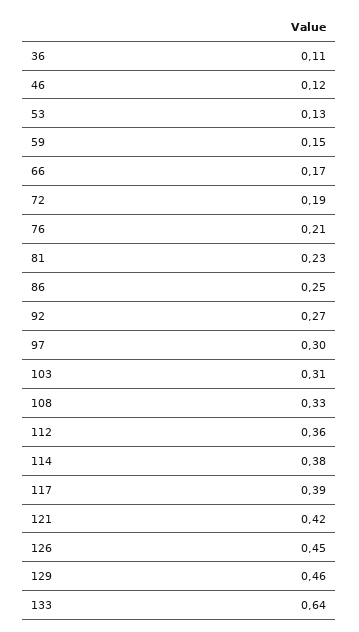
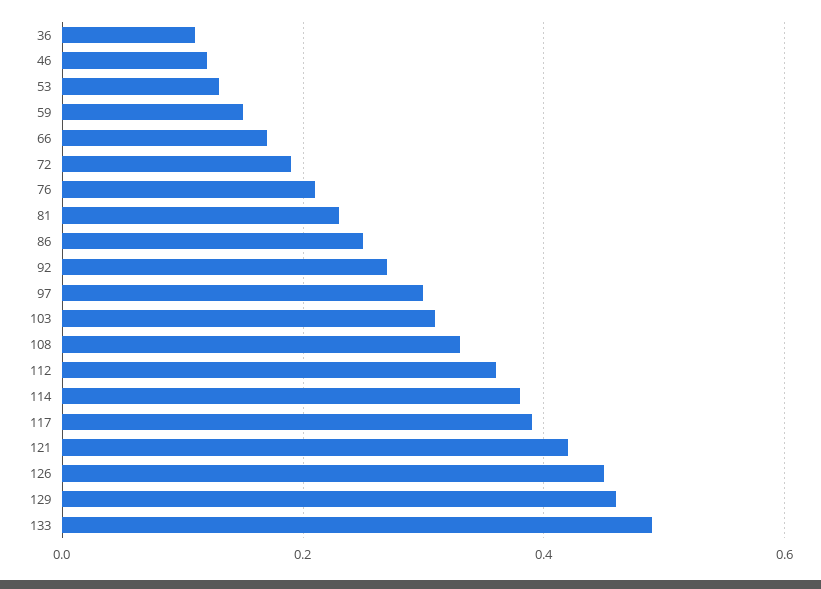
133: 0.64 -> 0.5

